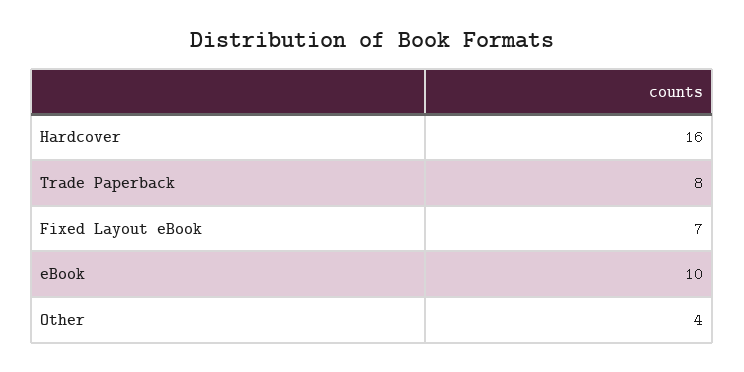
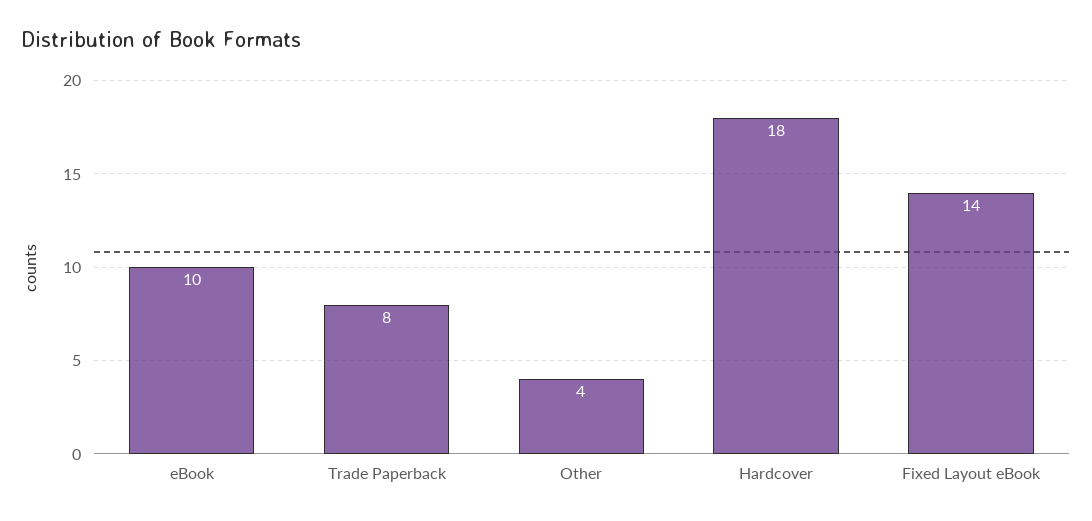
Hardcover: 16 -> 18
Fixed Layout eBook: 7 -> 14

